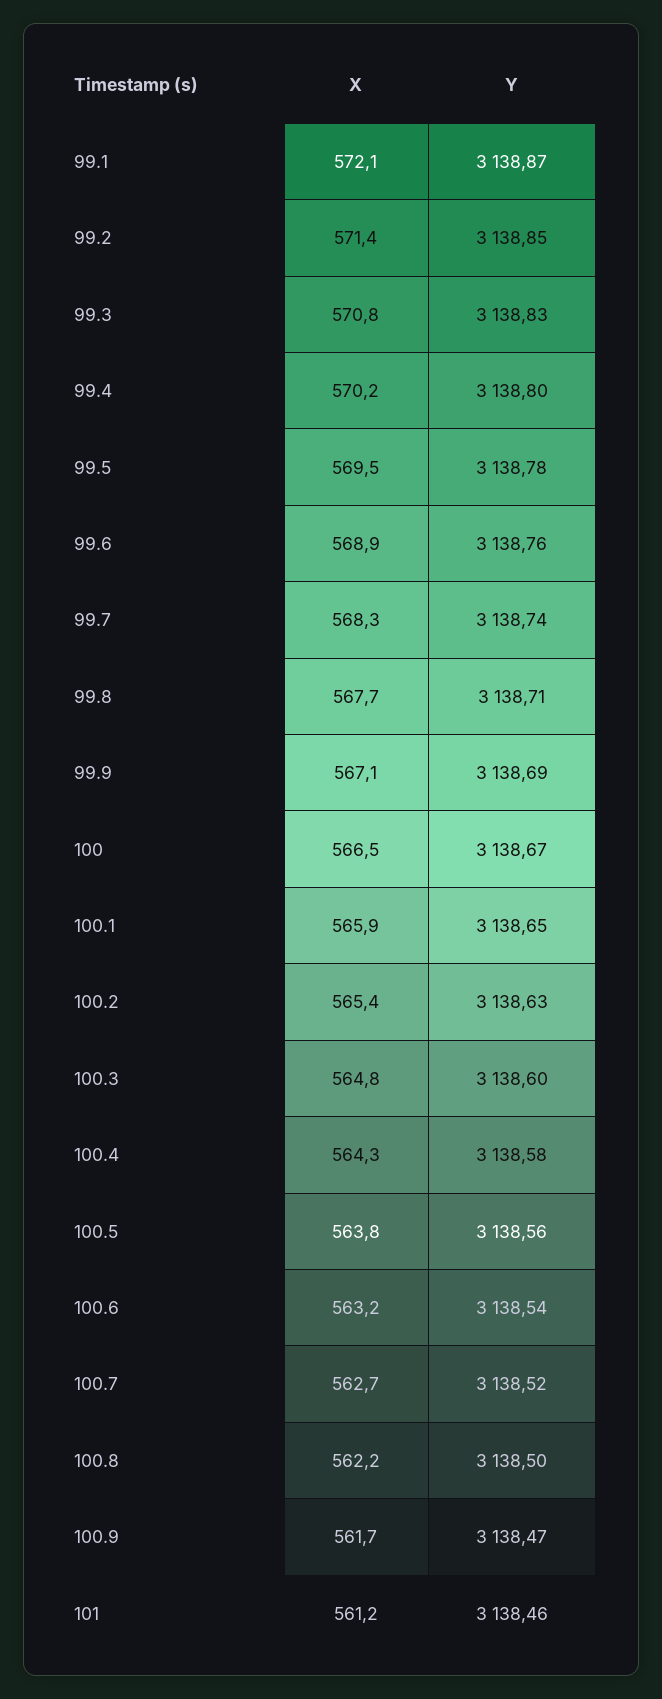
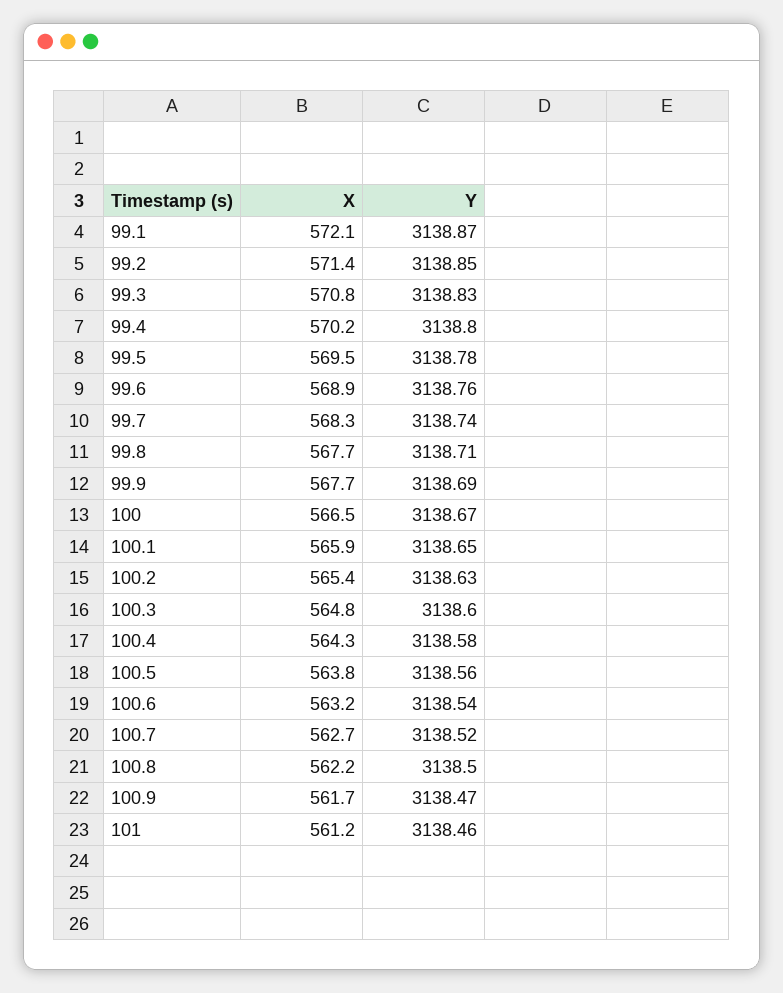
X, 99.9: 567.1 -> 567.7

